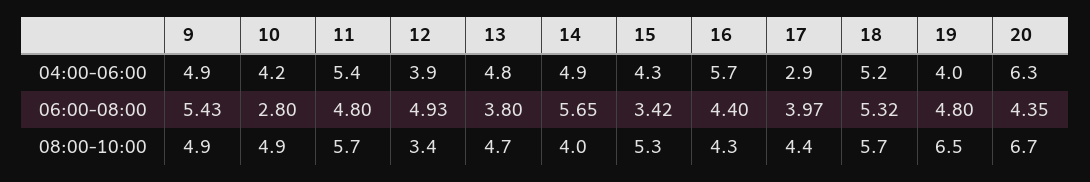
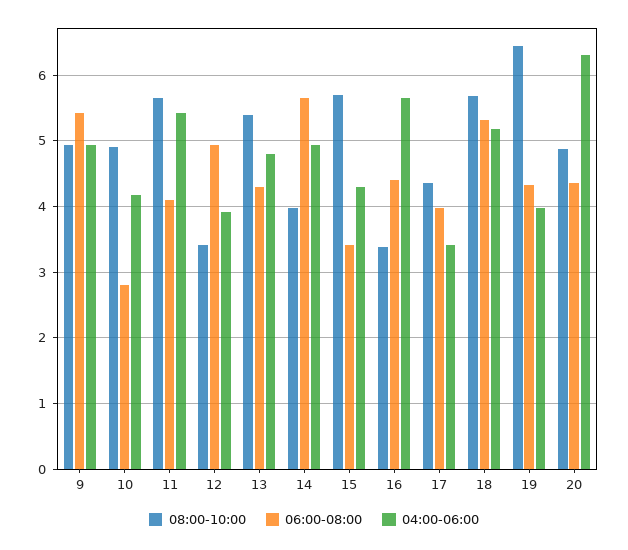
04:00-06:00, 17: 2.9 -> 3.4
06:00-08:00, 11: 4.8 -> 4.1
06:00-08:00, 13: 3.8 -> 4.3
06:00-08:00, 19: 4.8 -> 4.3
08:00-10:00, 13: 4.7 -> 5.4
08:00-10:00, 15: 5.3 -> 5.7
08:00-10:00, 16: 4.3 -> 3.4
08:00-10:00, 20: 6.7 -> 4.9

